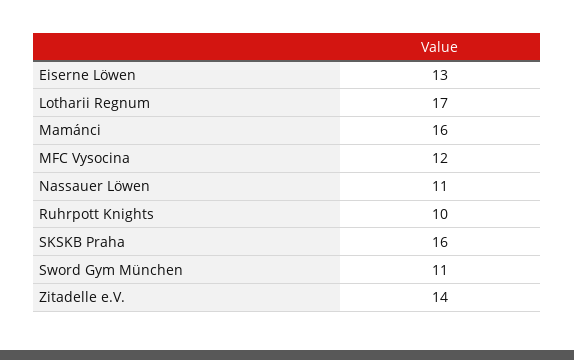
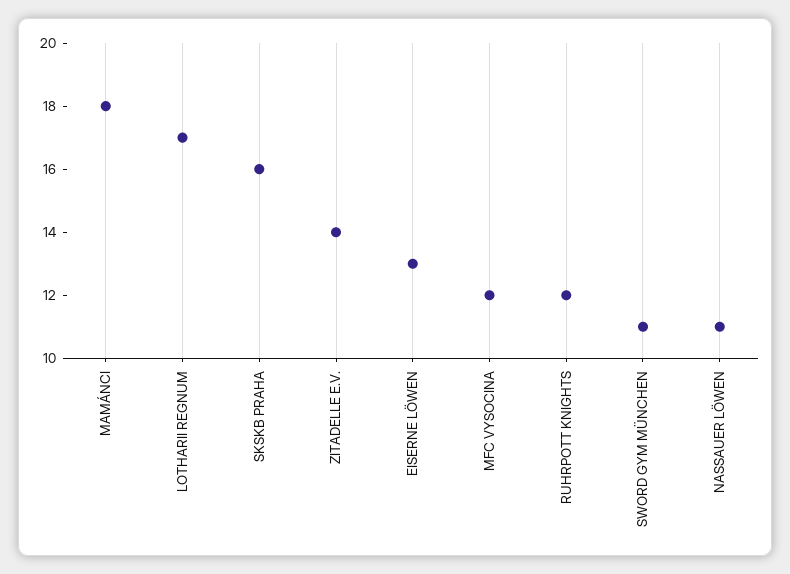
Mamánci: 16 -> 18
Ruhrpott Knights: 10 -> 12

